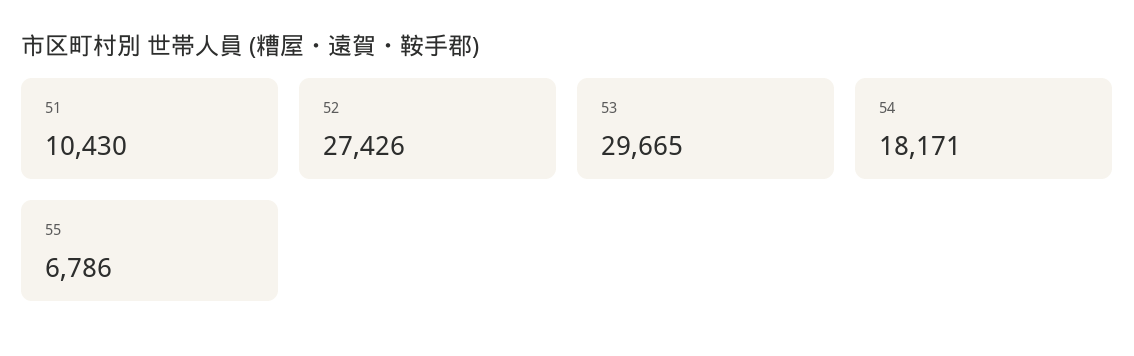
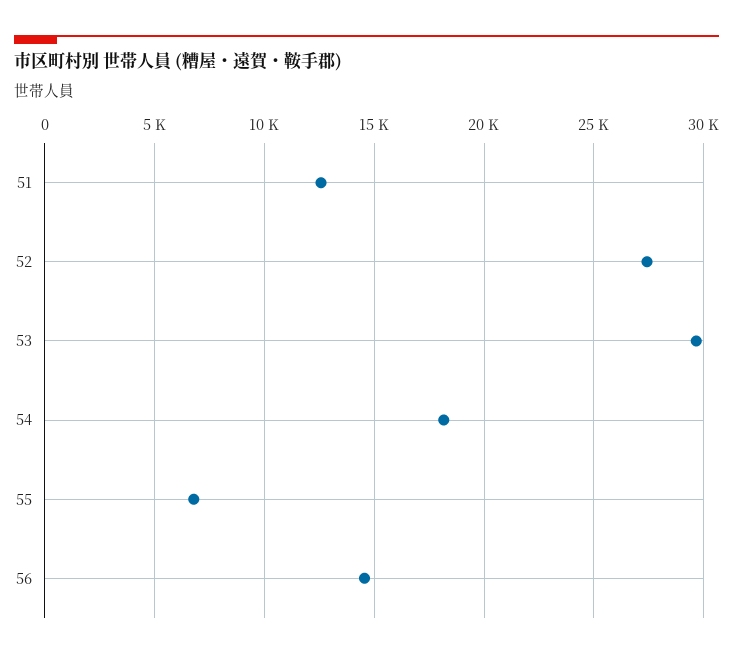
51: 10430 -> 12500
56: none -> 14500

